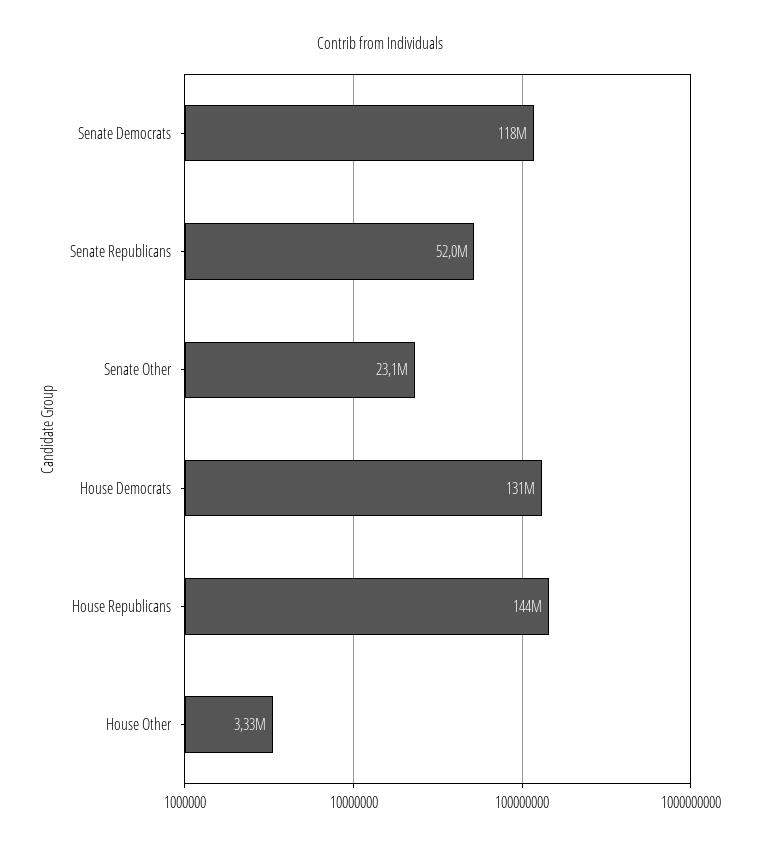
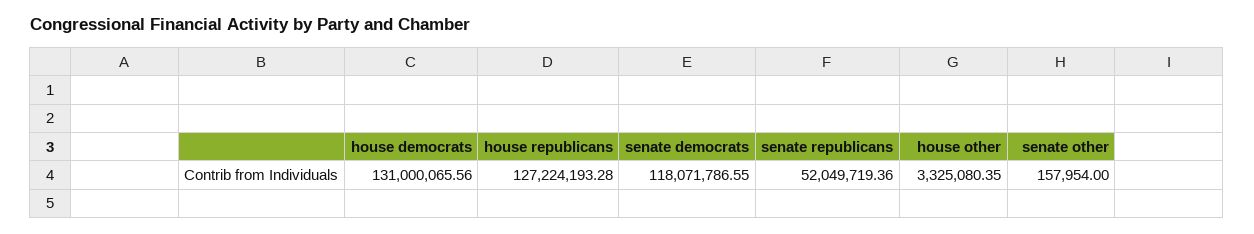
Senate Other: 23100000 -> 157954
House Republicans: 144000000 -> 127224193.28

